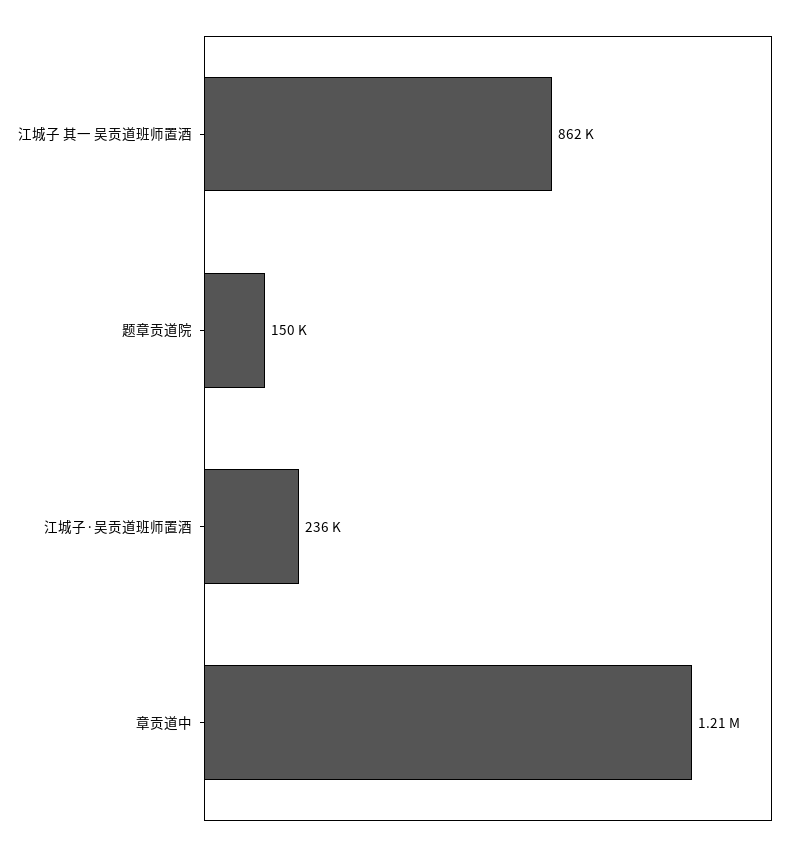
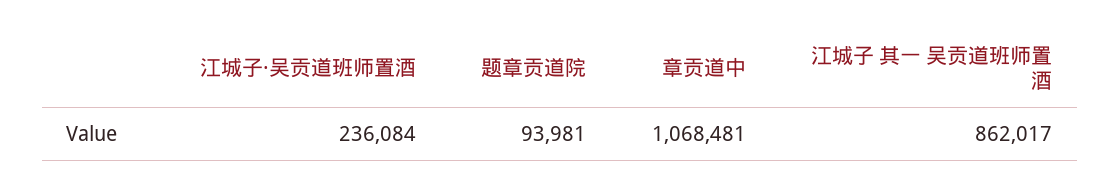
题章贡道院: 150000 -> 93981
章贡道中: 1210000 -> 1068481

